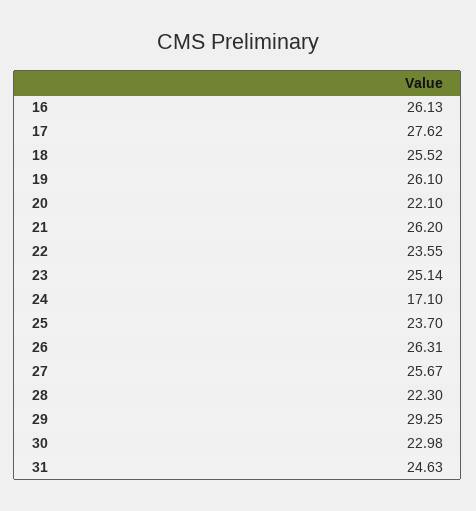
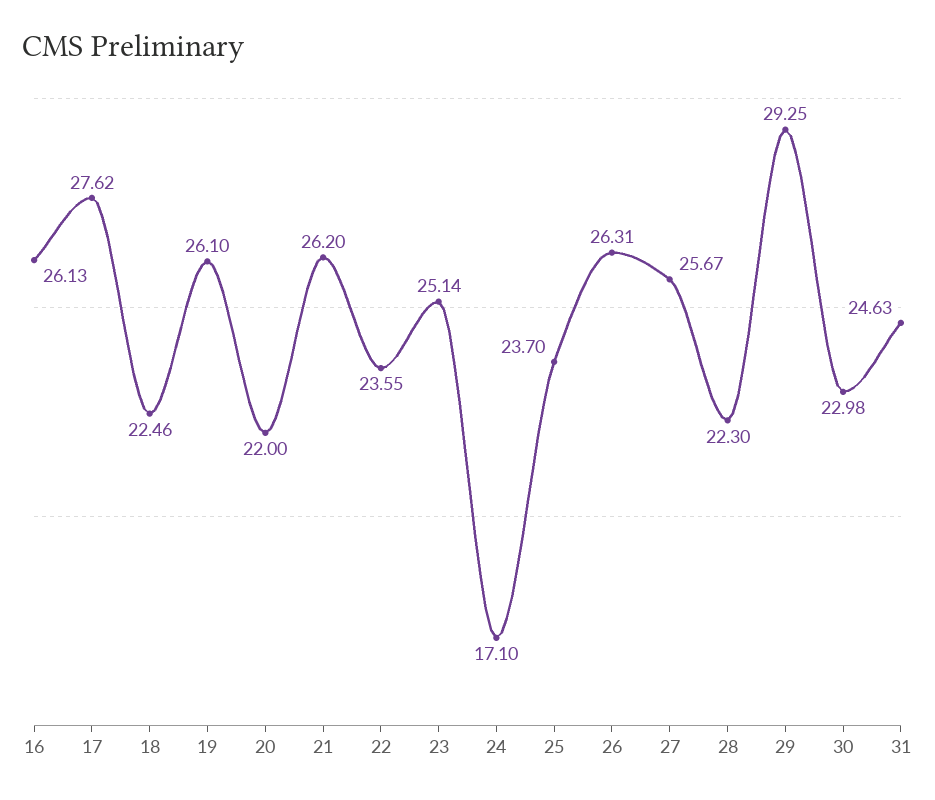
18: 25.52 -> 22.46
20: 22.1 -> 22

